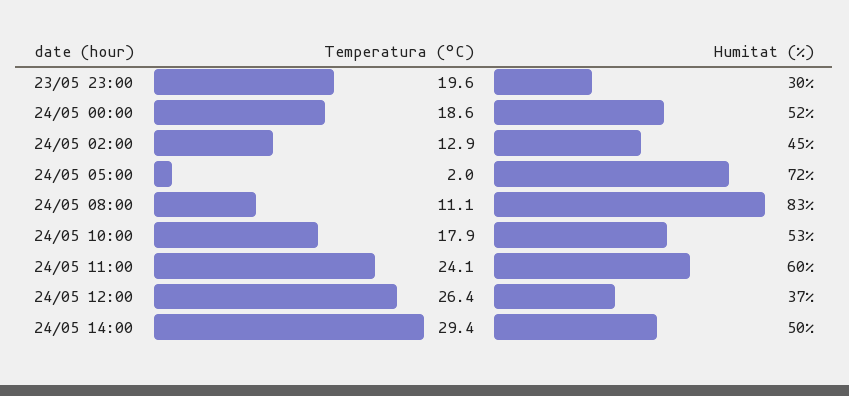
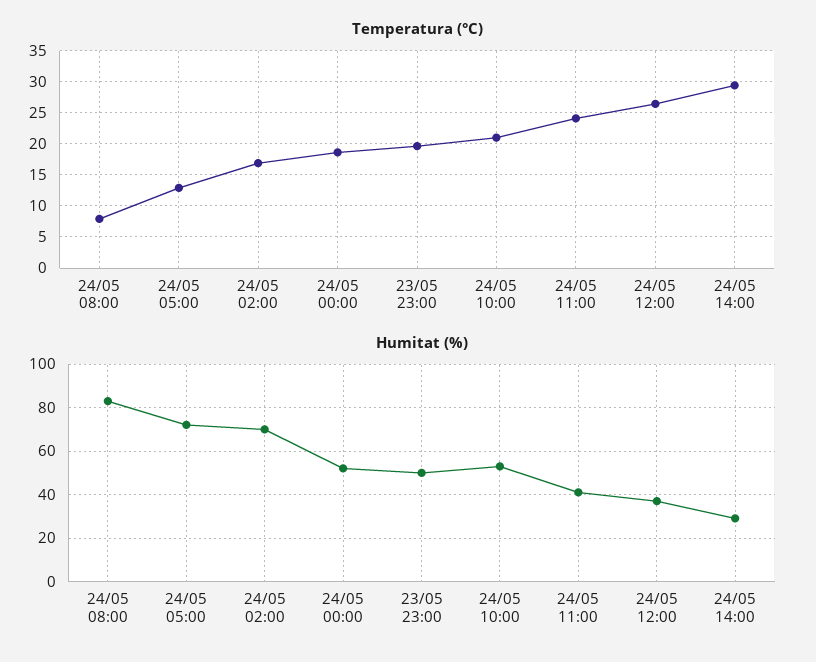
Humitat (%), 23/05 23:00: 30 -> 50
Temperatura (°C), 24/05 02:00: 12.9 -> 17
Humitat (%), 24/05 02:00: 45 -> 70
Temperatura (°C), 24/05 05:00: 2 -> 13
Temperatura (°C), 24/05 08:00: 11.1 -> 8
Temperatura (°C), 24/05 10:00: 17.9 -> 21
Humitat (%), 24/05 11:00: 60 -> 40
Humitat (%), 24/05 14:00: 50 -> 30

